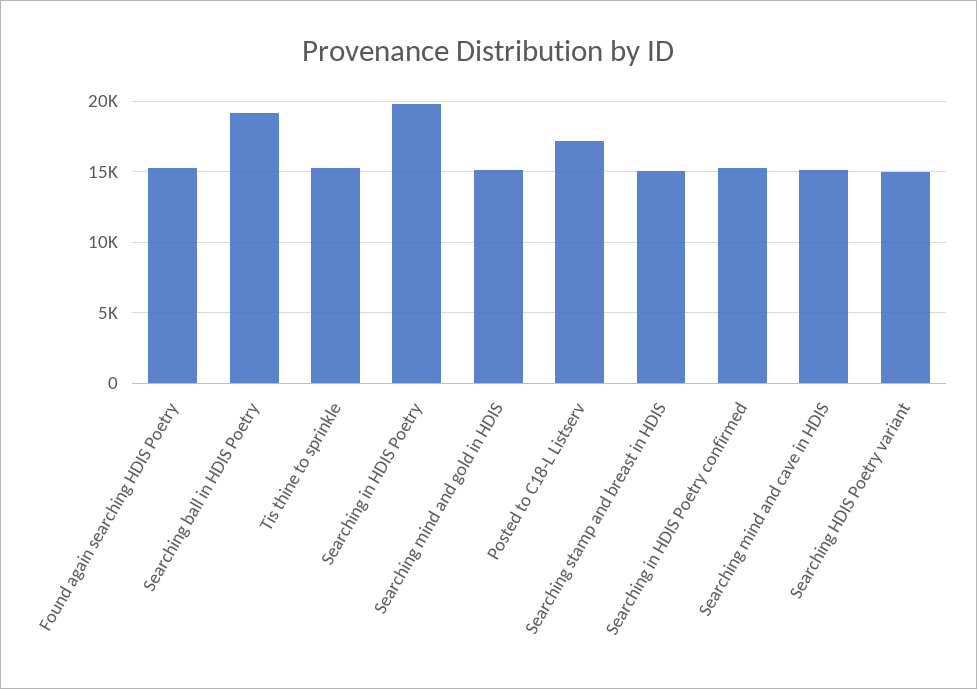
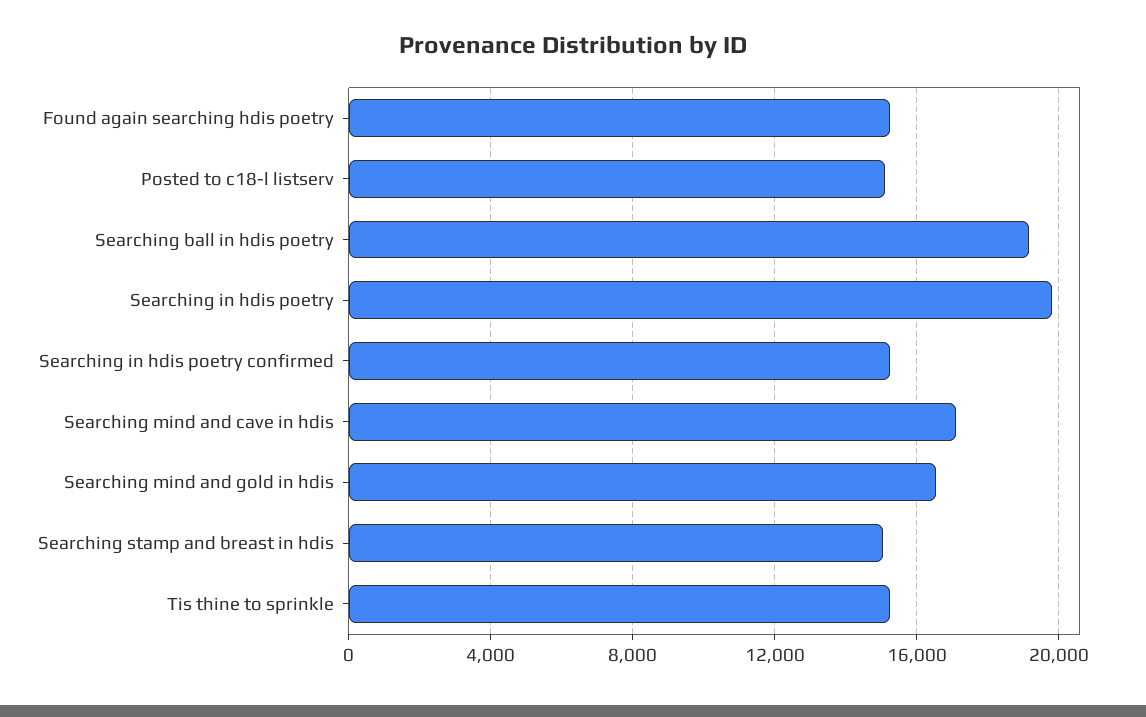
Searching mind and gold in HDIS: 15000 -> 16500
Posted to C18-L Listserv: 17000 -> 15000
Searching mind and cave in HDIS: 15000 -> 17000
Searching HDIS Poetry variant: 15000 -> none

